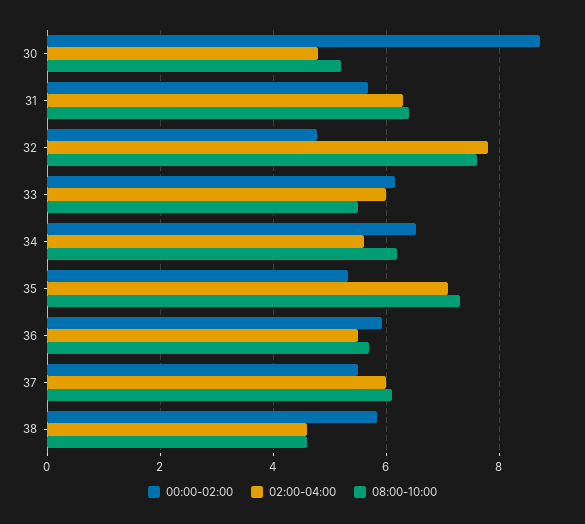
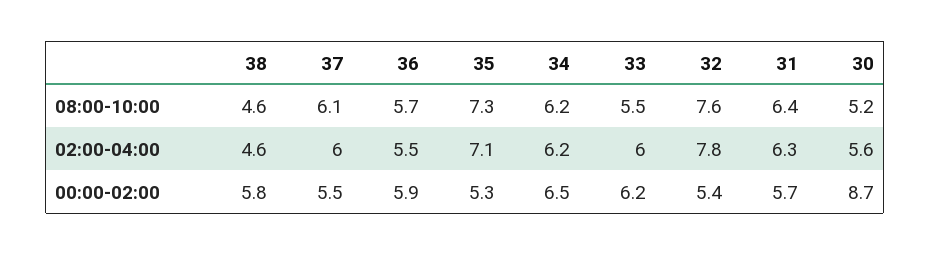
02:00-04:00, 30: 4.8 -> 5.6
00:00-02:00, 32: 4.8 -> 5.4
02:00-04:00, 34: 5.6 -> 6.2

